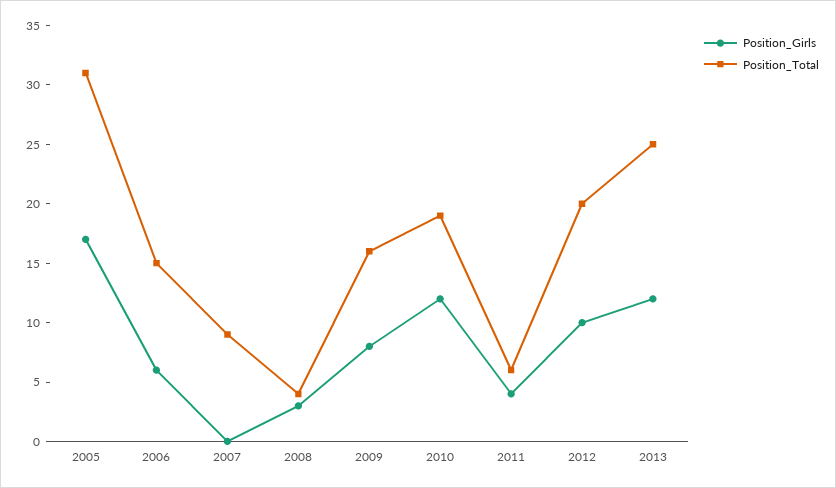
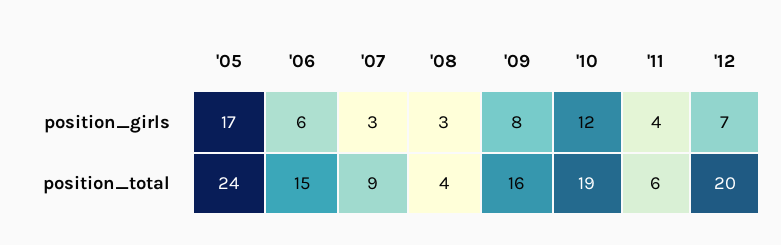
Position_Total, 2005: 31 -> 24
Position_Girls, 2007: 0 -> 3
Position_Girls, 2012: 10 -> 7
Position_Girls, 2013: 12 -> none
Position_Total, 2013: 25 -> none

